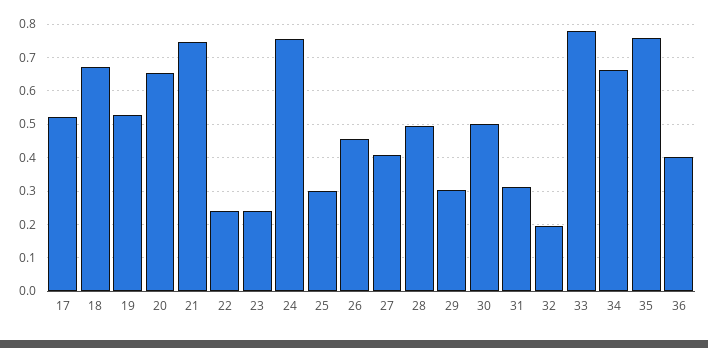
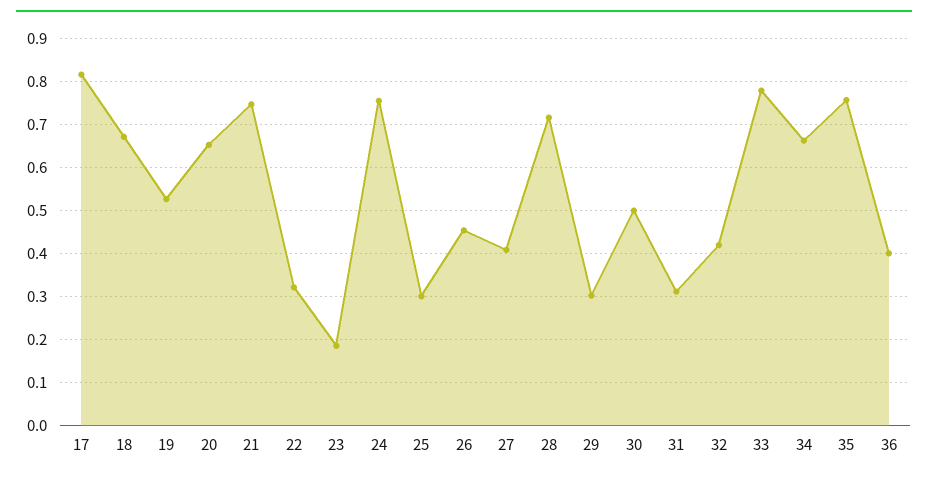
17: 0.52 -> 0.82
22: 0.24 -> 0.32
23: 0.24 -> 0.18
28: 0.5 -> 0.72
32: 0.2 -> 0.42

